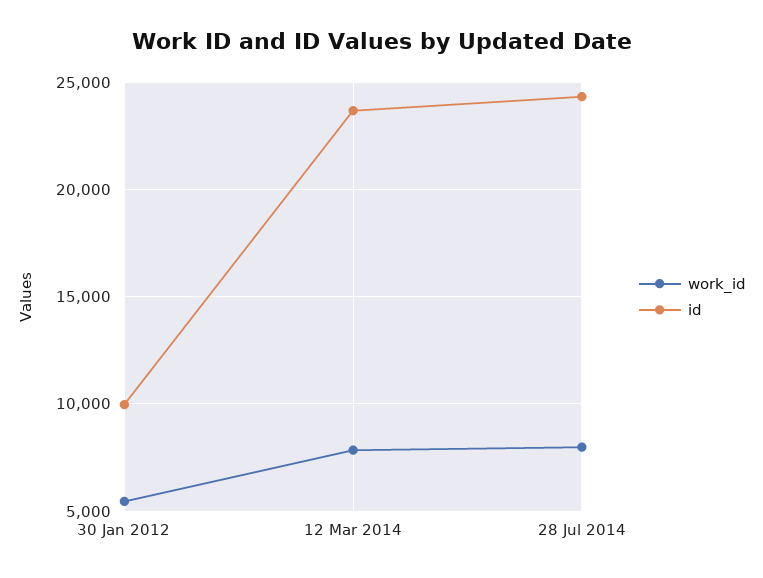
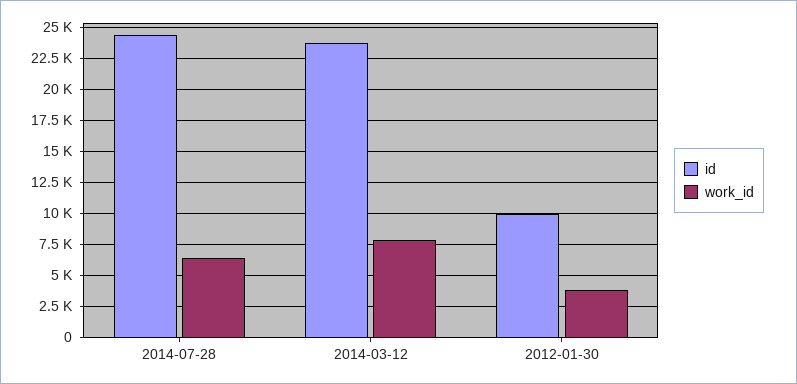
work_id, 30 Jan 2012: 5500 -> 4000
work_id, 28 Jul 2014: 8000 -> 6500

